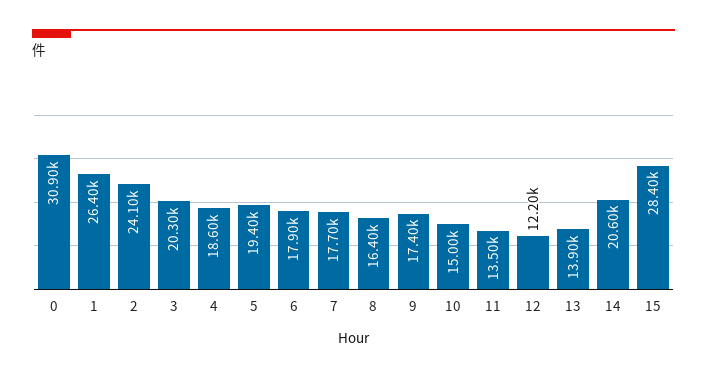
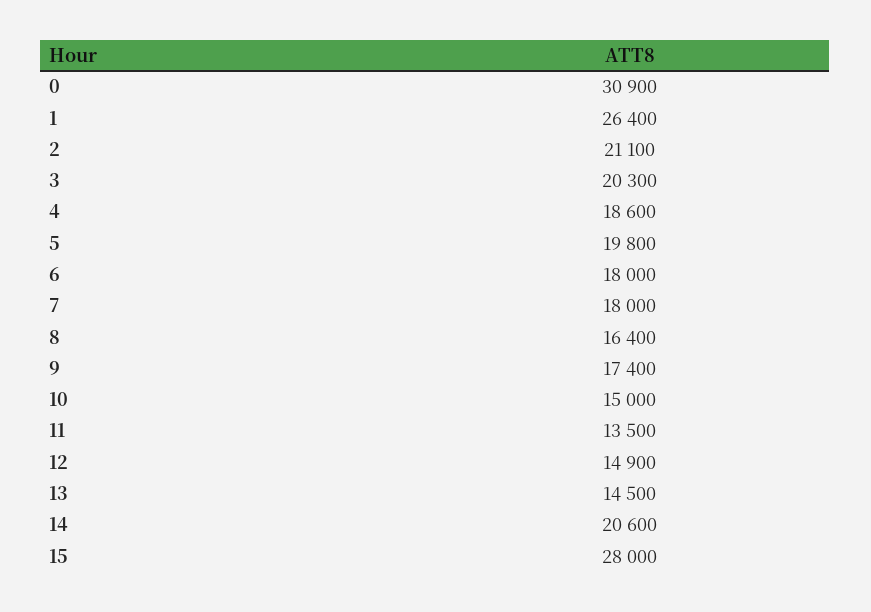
2: 24100 -> 21100
5: 19400 -> 19800
6: 17900 -> 18000
7: 17700 -> 18000
12: 12200 -> 14900
13: 13900 -> 14500
15: 28400 -> 28000

